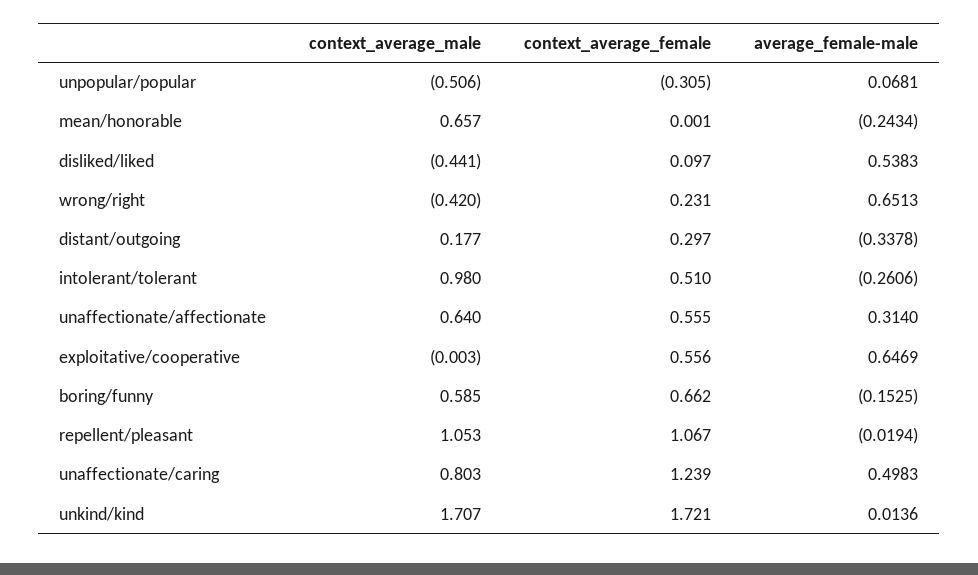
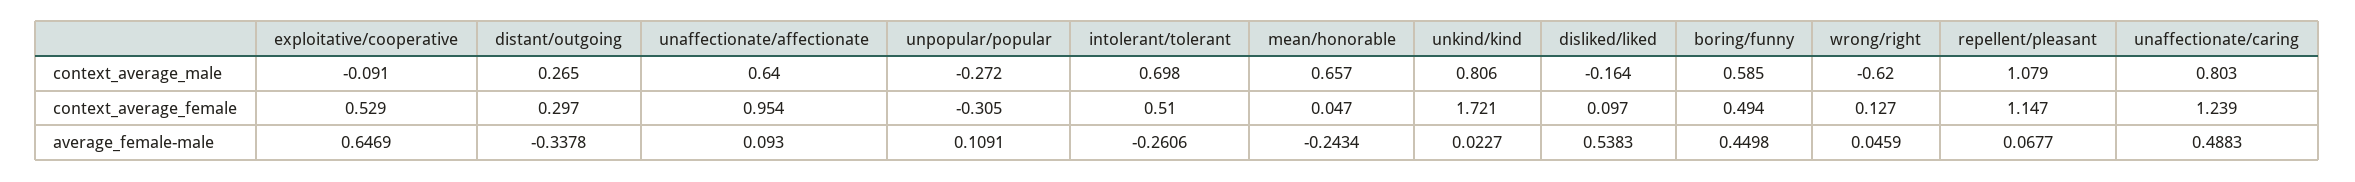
context_average_male, unpopular/popular: -0.506 -> -0.272
average_female-male, unpopular/popular: 0.0681 -> 0.1091
context_average_female, mean/honorable: 0.001 -> 0.047
context_average_male, disliked/liked: -0.441 -> -0.164
context_average_male, wrong/right: -0.42 -> -0.62
context_average_female, wrong/right: 0.231 -> 0.127
average_female-male, wrong/right: 0.6513 -> 0.0459
context_average_male, distant/outgoing: 0.177 -> 0.265
context_average_male, intolerant/tolerant: 0.98 -> 0.698
context_average_female, unaffectionate/affectionate: 0.555 -> 0.954
average_female-male, unaffectionate/affectionate: 0.314 -> 0.093
context_average_male, exploitative/cooperative: -0.003 -> -0.091
context_average_female, exploitative/cooperative: 0.556 -> 0.529
context_average_female, boring/funny: 0.662 -> 0.494
average_female-male, boring/funny: -0.1525 -> 0.4498
context_average_male, repellent/pleasant: 1.053 -> 1.079
context_average_female, repellent/pleasant: 1.067 -> 1.147
average_female-male, repellent/pleasant: -0.0194 -> 0.0677
average_female-male, unaffectionate/caring: 0.4983 -> 0.4883
context_average_male, unkind/kind: 1.707 -> 0.806
average_female-male, unkind/kind: 0.0136 -> 0.0227

